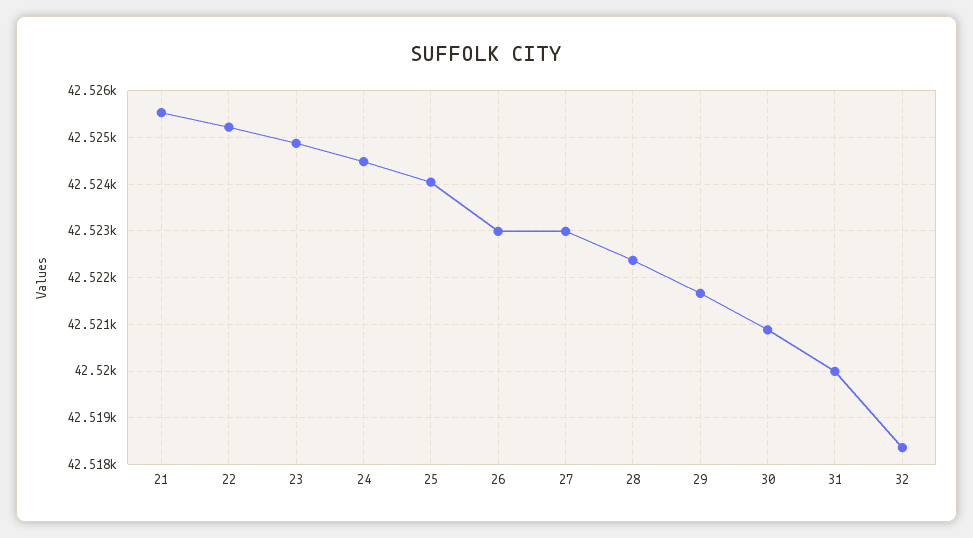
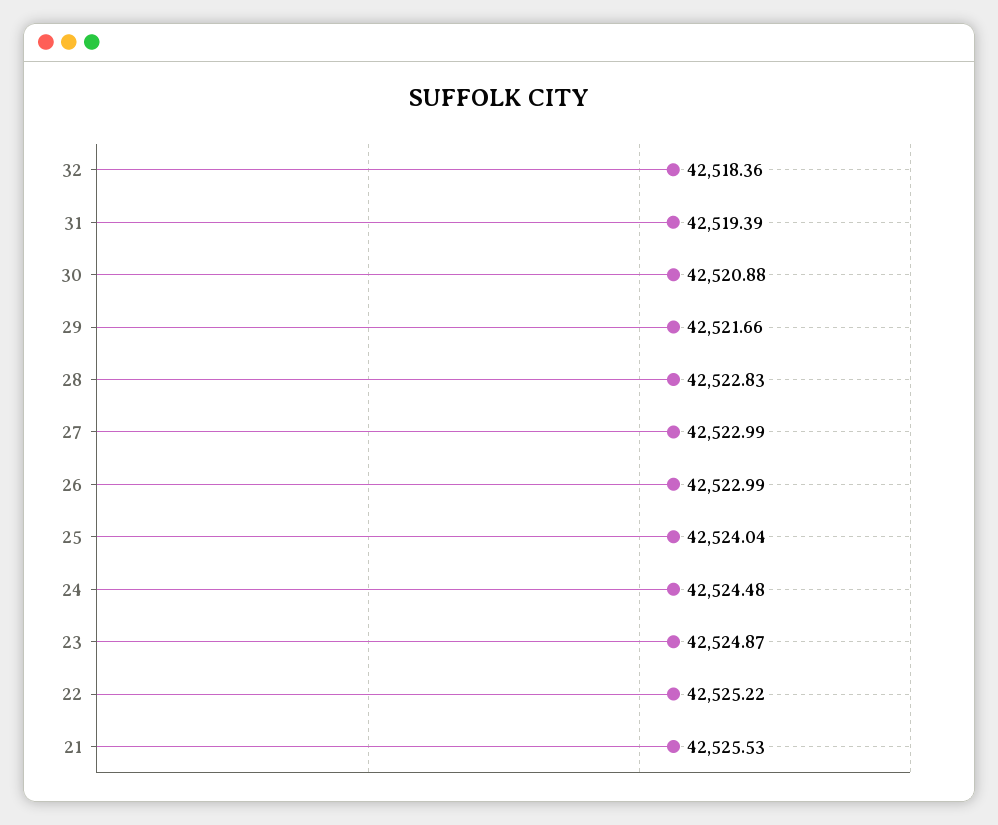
28: 42522.4 -> 42522.83
31: 42520 -> 42519.39

